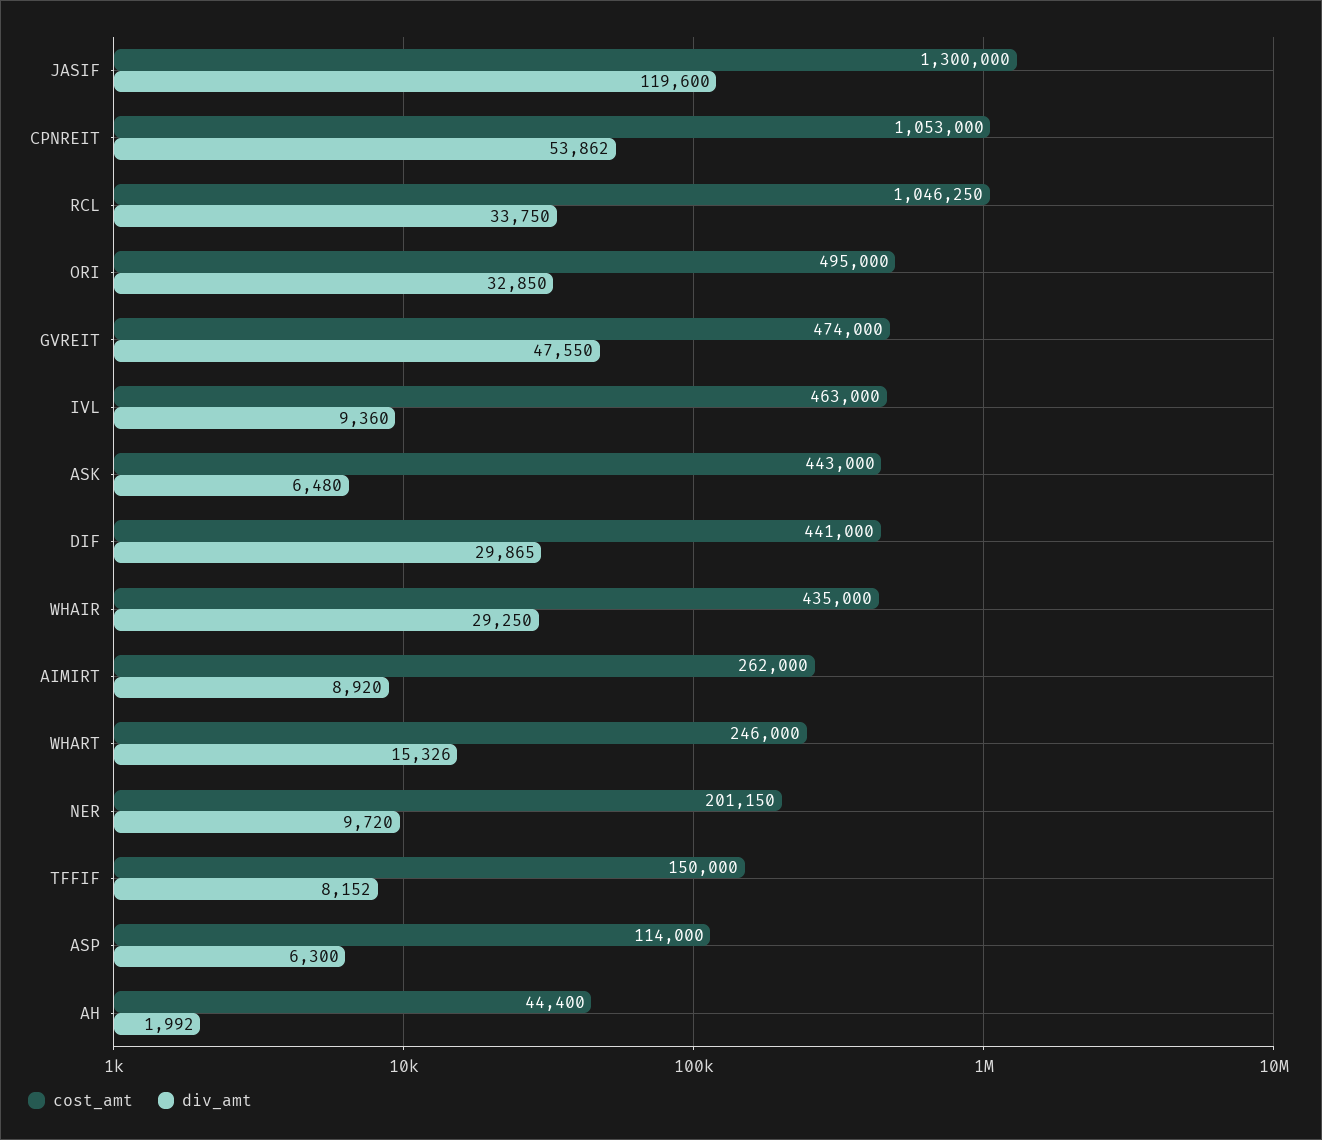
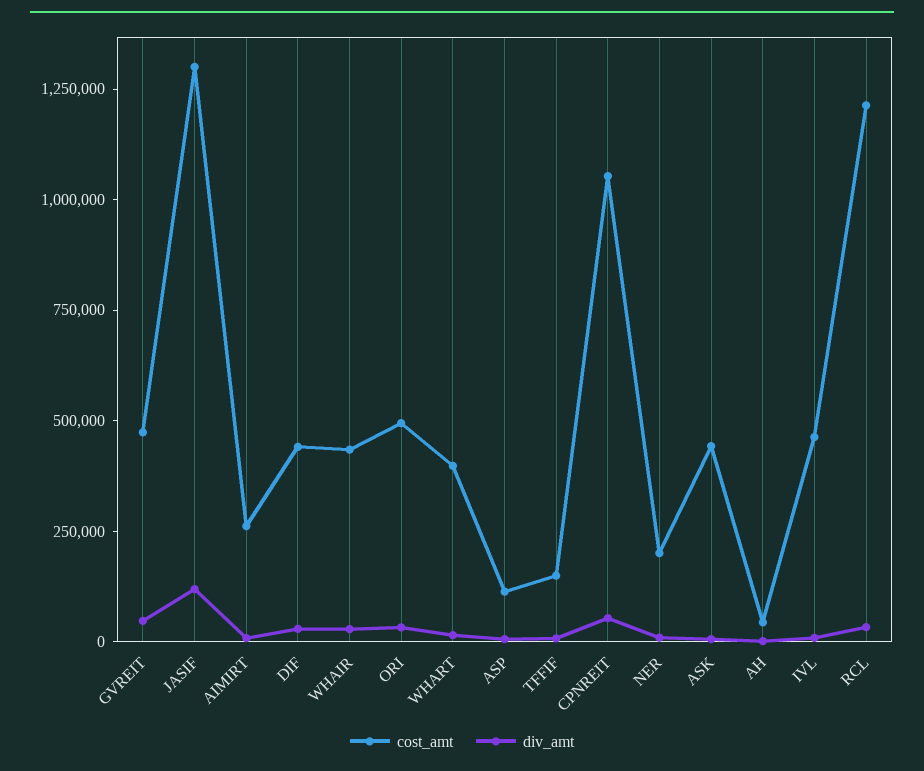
cost_amt, RCL: 1046250 -> 1200000
cost_amt, WHART: 246000 -> 400000

